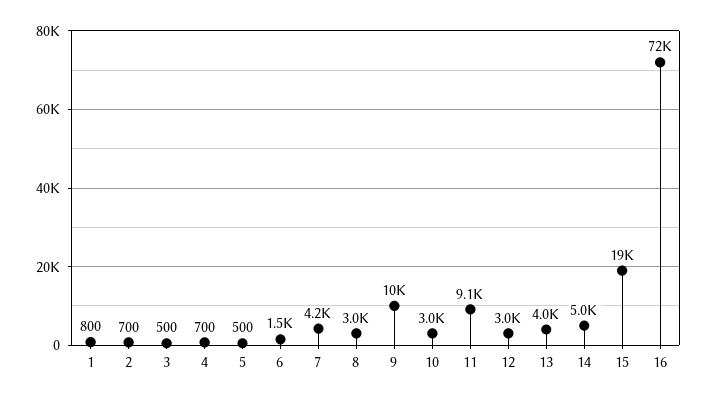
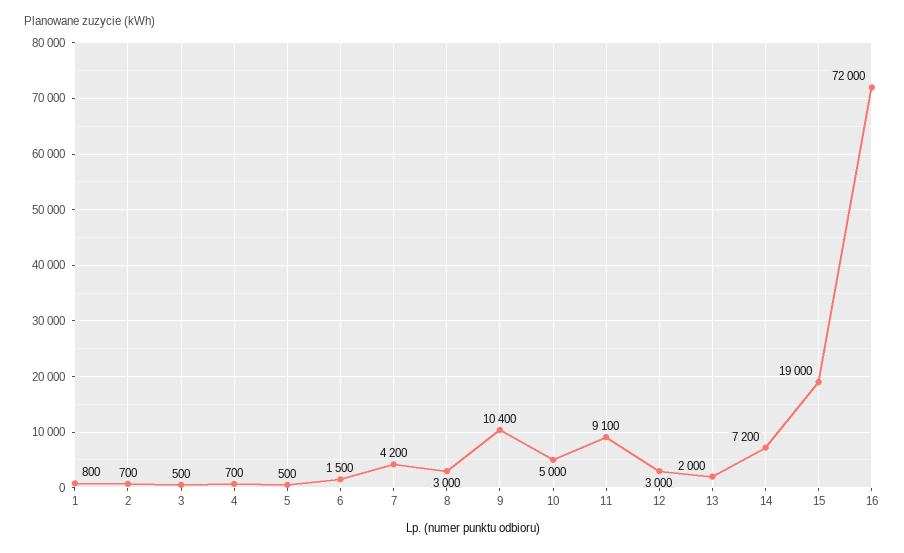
10: 3000 -> 5000
13: 4000 -> 2000
14: 5000 -> 7200

